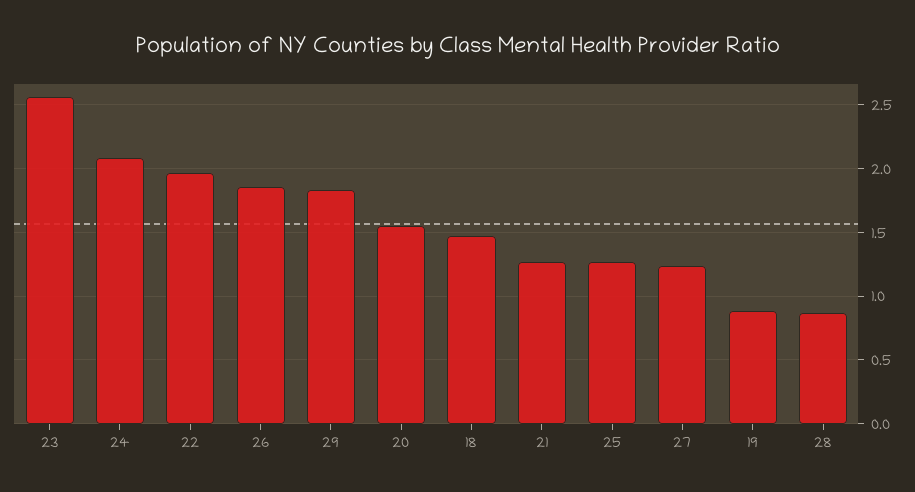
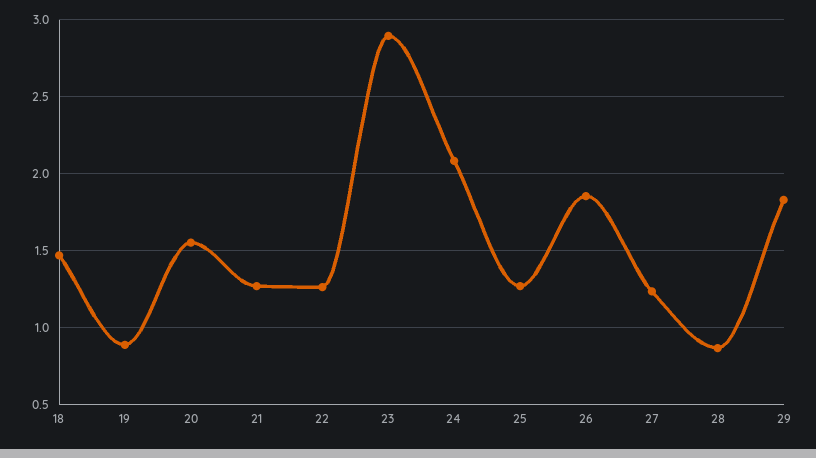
23: 2.55 -> 2.9
22: 1.95 -> 1.25

